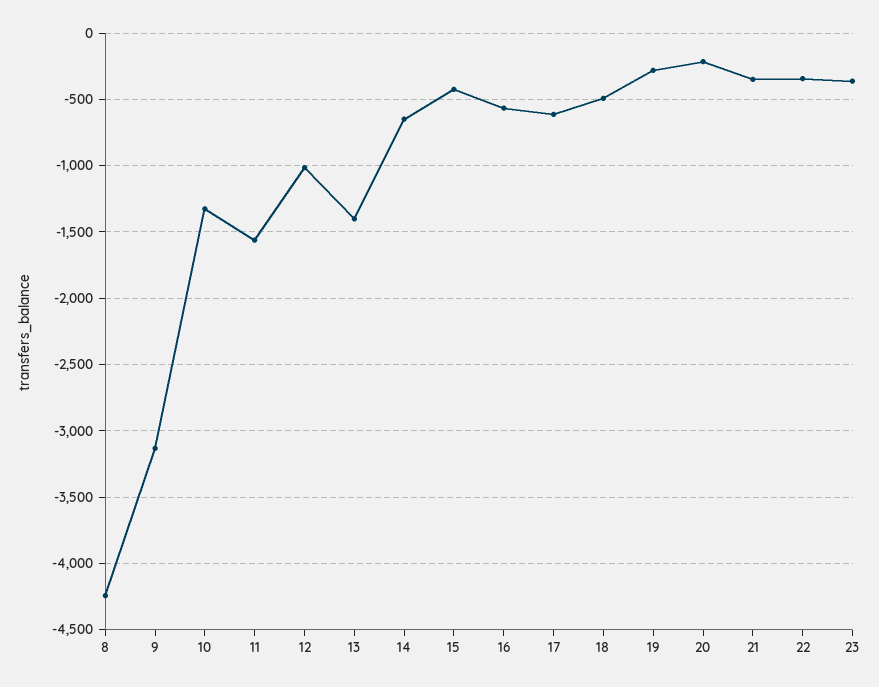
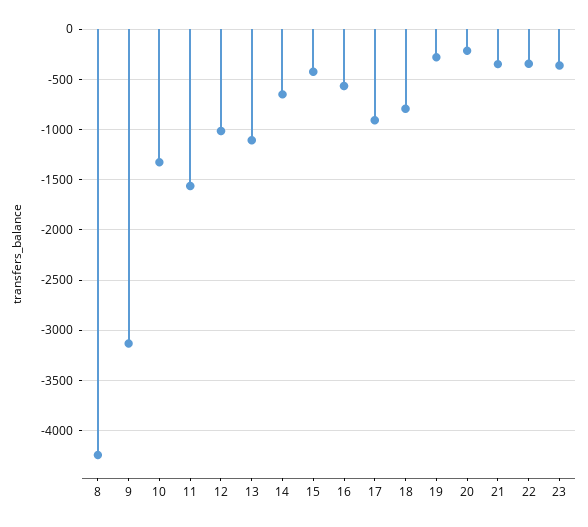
13: -1400 -> -1100
17: -600 -> -900
18: -500 -> -800

